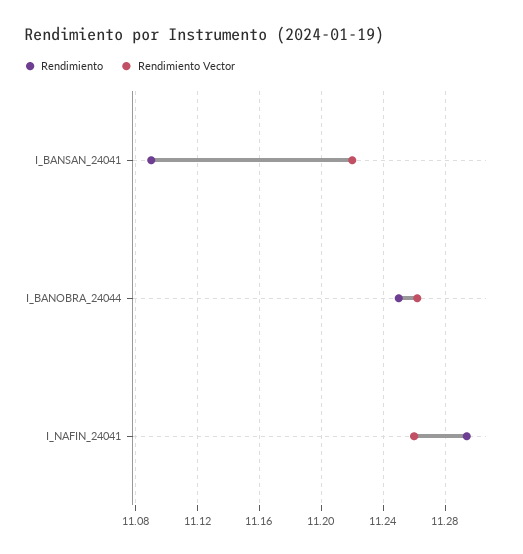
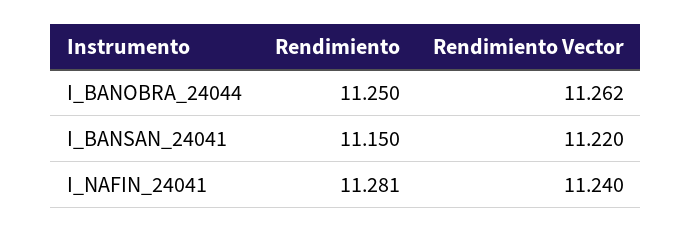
Rendimiento, I_BANSAN_24041: 11.09 -> 11.15
Rendimiento, I_NAFIN_24041: 11.295 -> 11.281
Rendimiento Vector, I_NAFIN_24041: 11.26 -> 11.24

